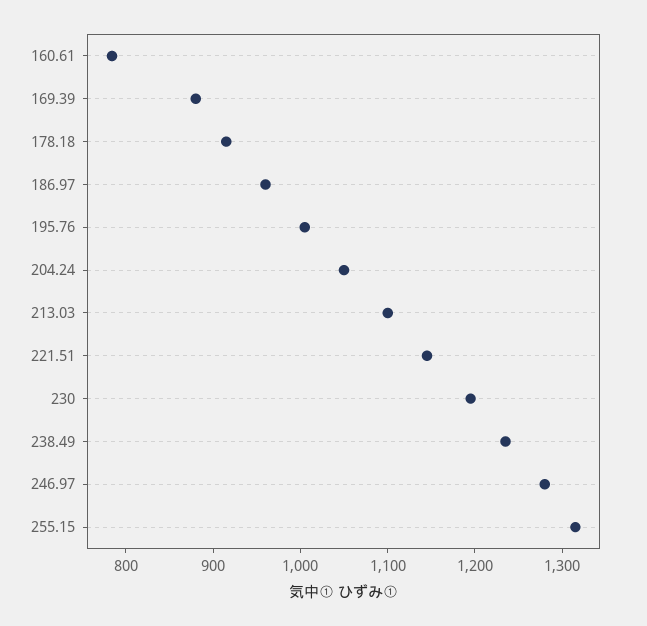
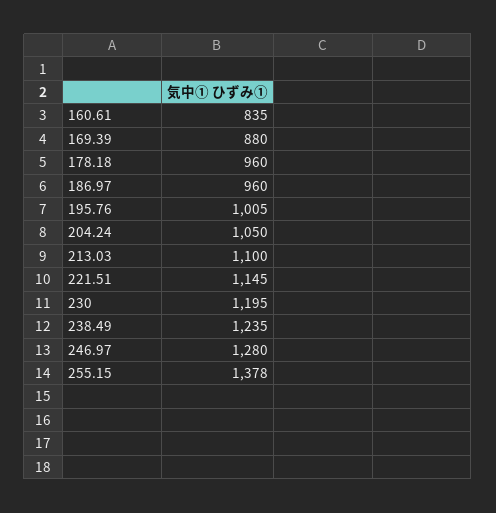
160.61: 780 -> 835
178.18: 920 -> 960
255.15: 1320 -> 1378

